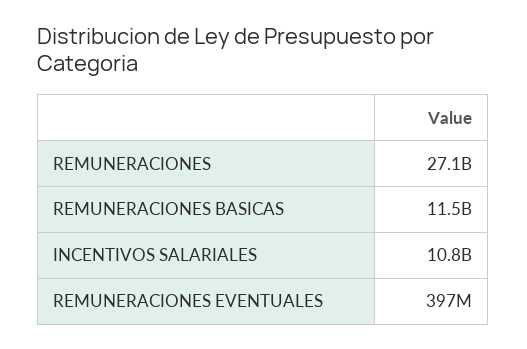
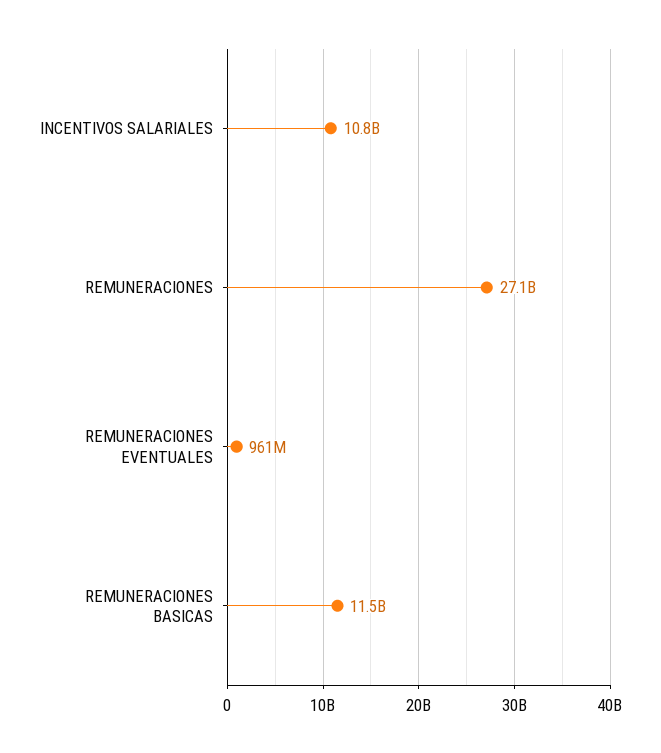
REMUNERACIONES EVENTUALES: 397000000 -> 961000000

